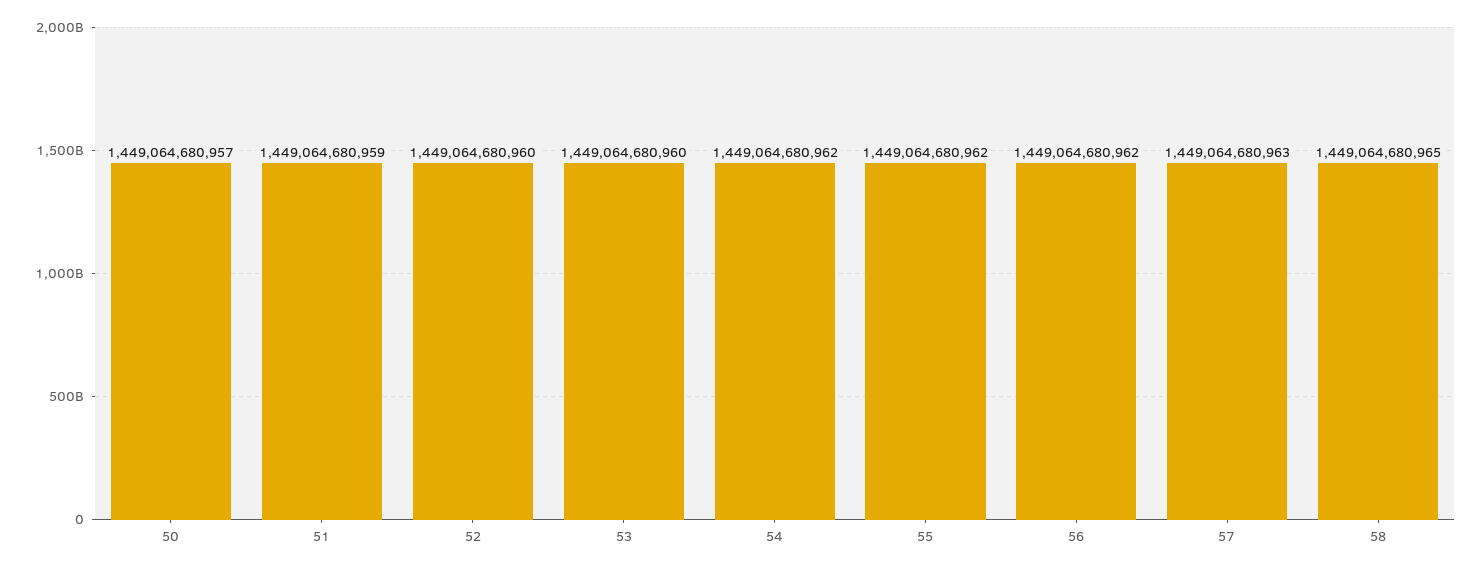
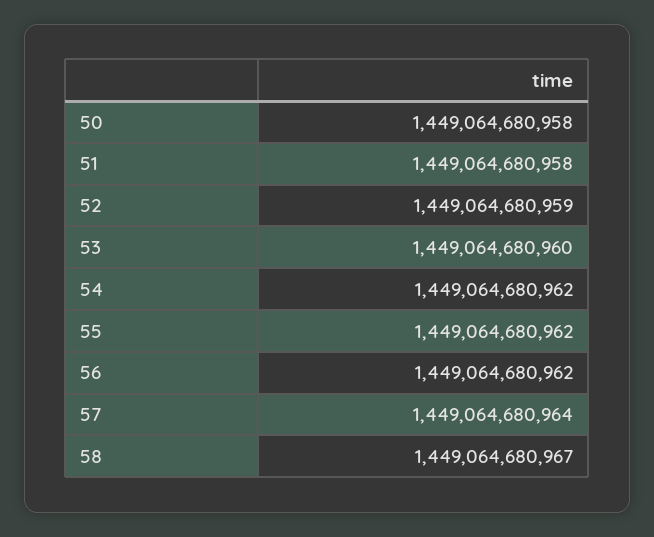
50: 1449064680957 -> 1449064680958
51: 1449064680959 -> 1449064680958
52: 1449064680960 -> 1449064680959
57: 1449064680963 -> 1449064680964
58: 1449064680965 -> 1449064680967

